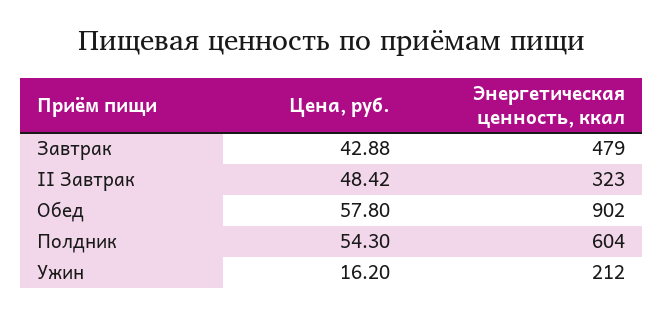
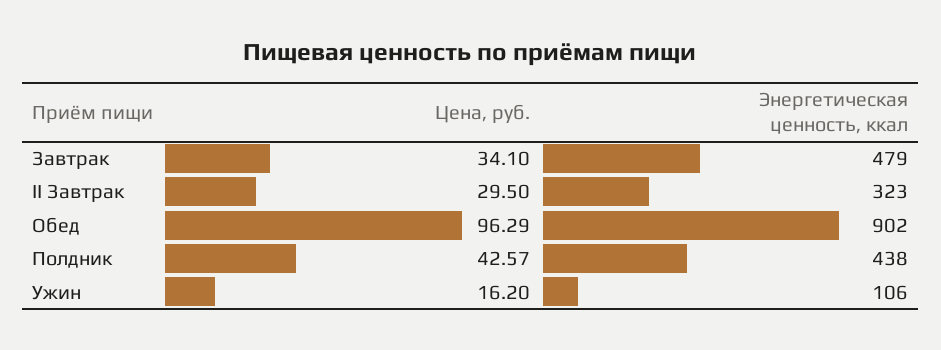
Цена, руб., Завтрак: 42.88 -> 34.1
Цена, руб., II Завтрак: 48.42 -> 29.5
Цена, руб., Обед: 57.8 -> 96.29
Цена, руб., Полдник: 54.3 -> 42.57
Энергетическая ценность, ккал, Полдник: 604 -> 438
Энергетическая ценность, ккал, Ужин: 212 -> 106

